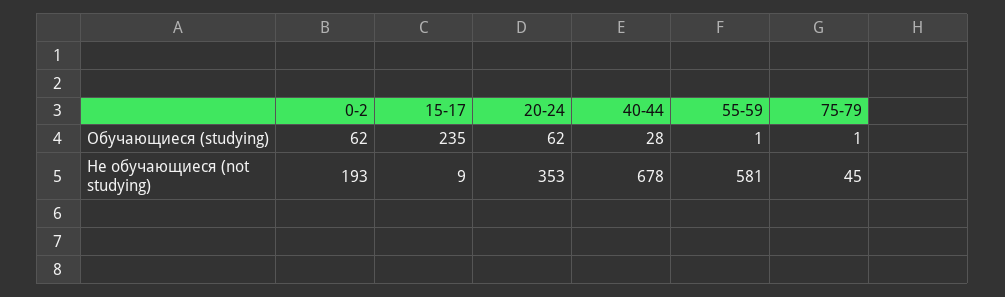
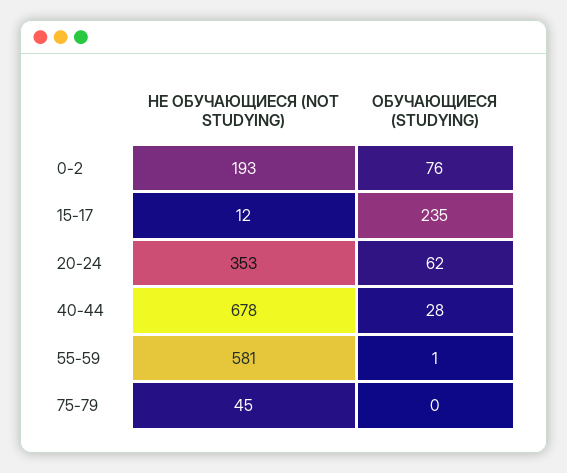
0-2, Обучающиеся (studying): 62 -> 76
75-79, Обучающиеся (studying): 1 -> 0
15-17, Не обучающиеся (not studying): 9 -> 12

